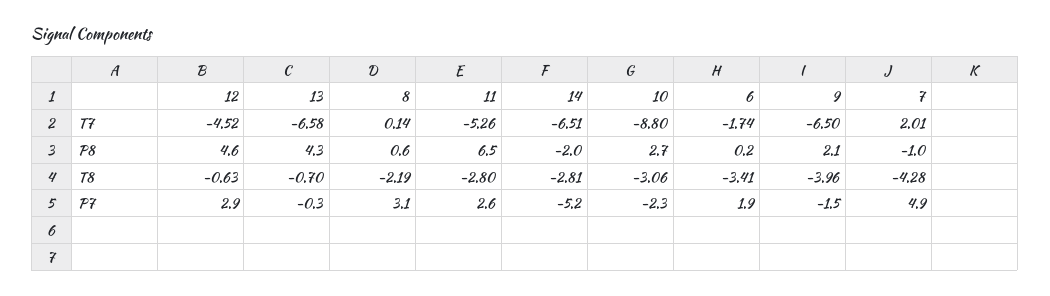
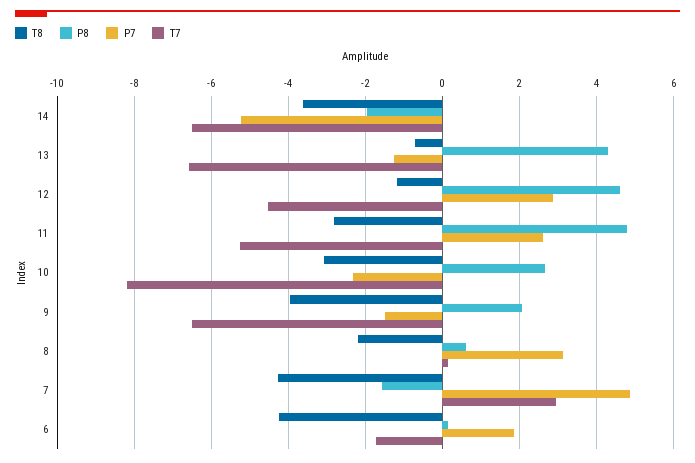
T7, 10: -8.8 -> -8.2
T7, 7: 2.01 -> 3
P8, 11: 6.5 -> 4.8
P8, 7: -1 -> -1.6
T8, 12: -0.63 -> -1.2
T8, 14: -2.81 -> -3.6
T8, 6: -3.41 -> -4.2
P7, 13: -0.3 -> -1.2

